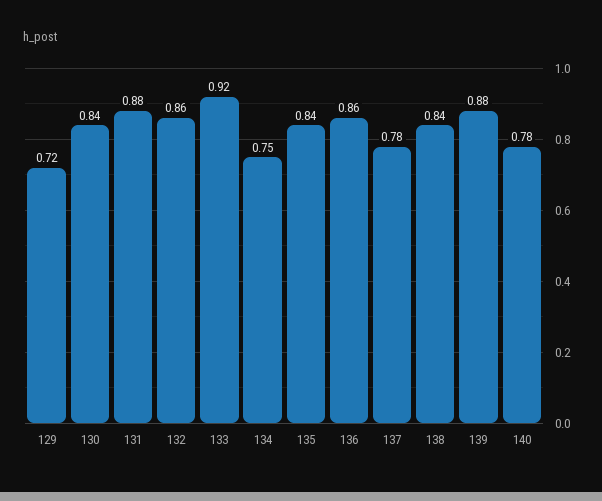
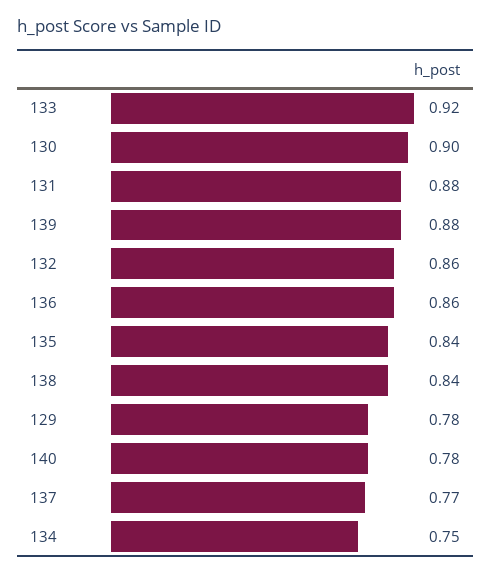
129: 0.72 -> 0.78
130: 0.84 -> 0.9
137: 0.78 -> 0.77

